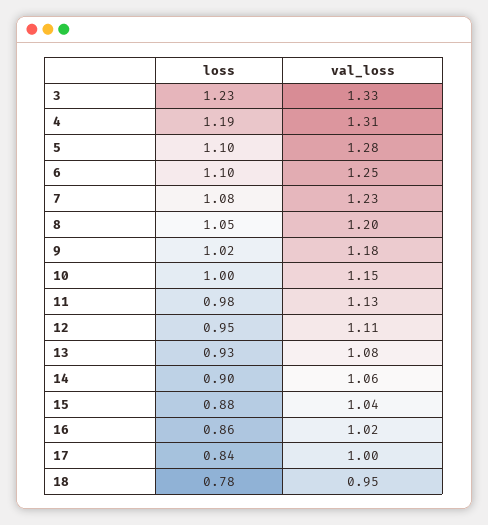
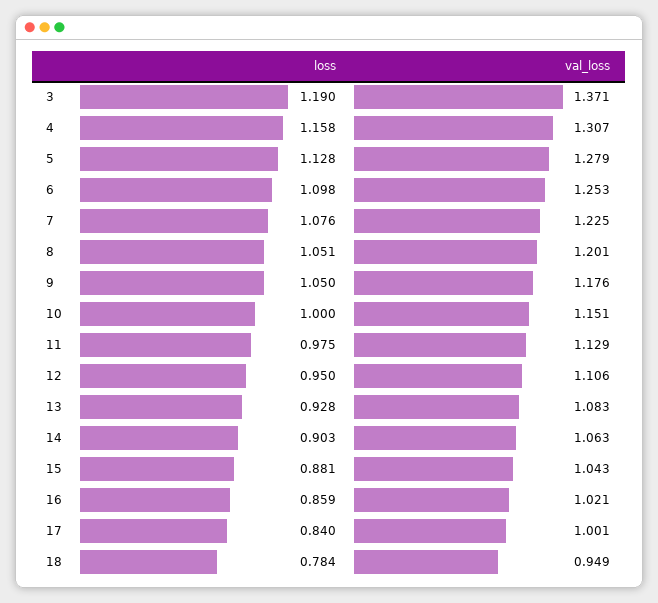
loss, 3: 1.23 -> 1.19
val_loss, 3: 1.33 -> 1.371
loss, 4: 1.19 -> 1.158
loss, 5: 1.1 -> 1.128
loss, 9: 1.02 -> 1.05

